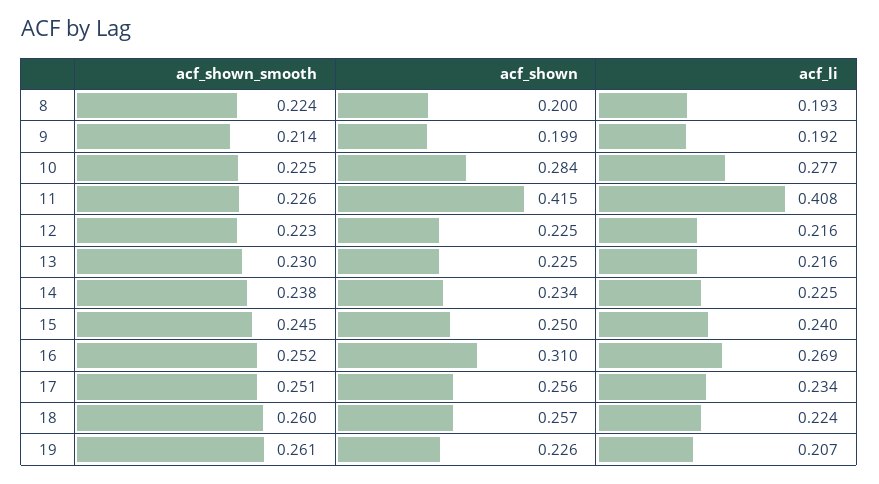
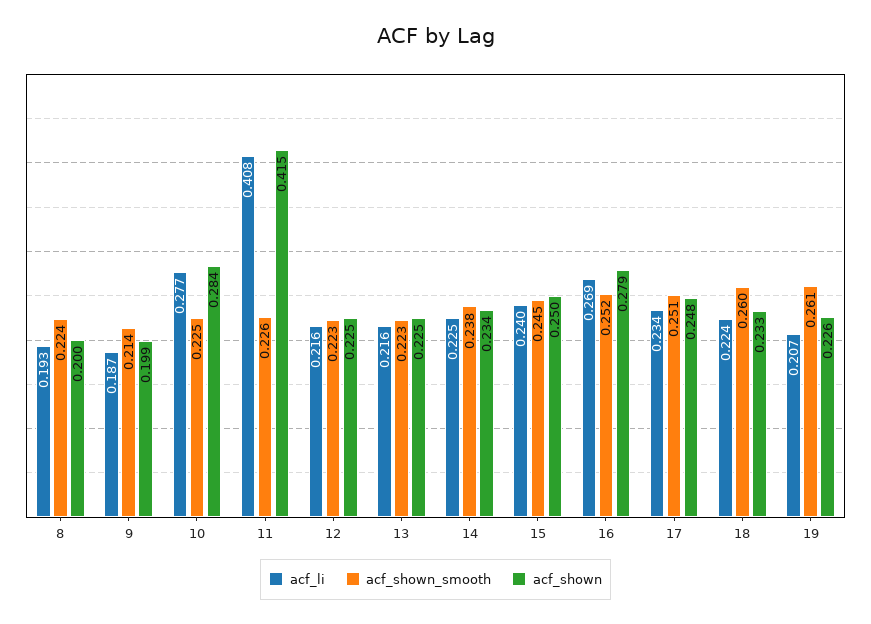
acf_li, 9: 0.192 -> 0.187
acf_shown_smooth, 13: 0.23 -> 0.223
acf_shown, 16: 0.31 -> 0.279
acf_shown, 17: 0.256 -> 0.248
acf_shown, 18: 0.257 -> 0.233

